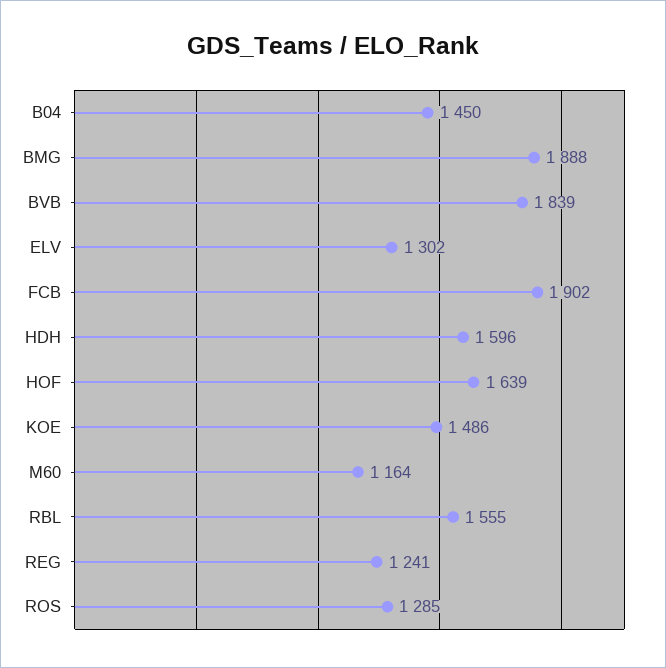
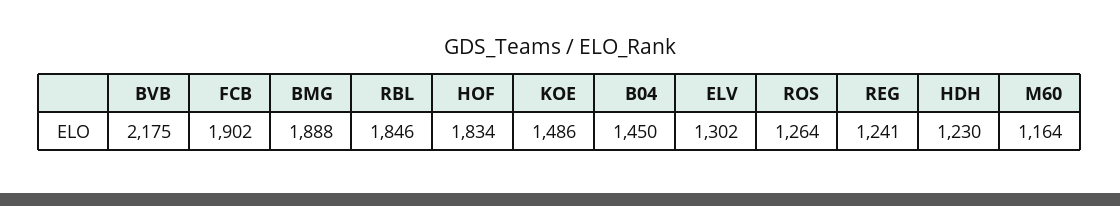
BVB: 1839 -> 2175
HDH: 1596 -> 1230
HOF: 1639 -> 1834
RBL: 1555 -> 1846
ROS: 1285 -> 1264

